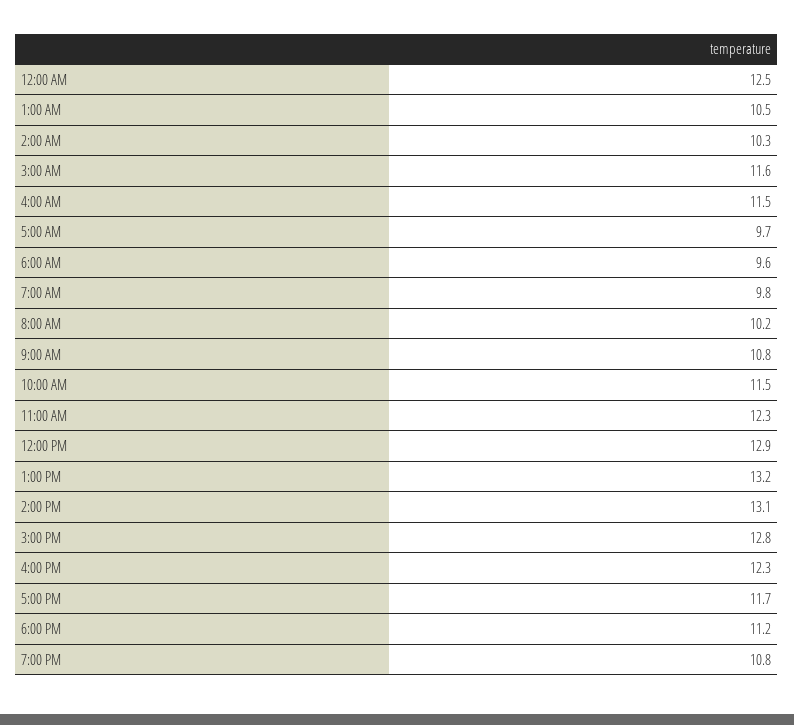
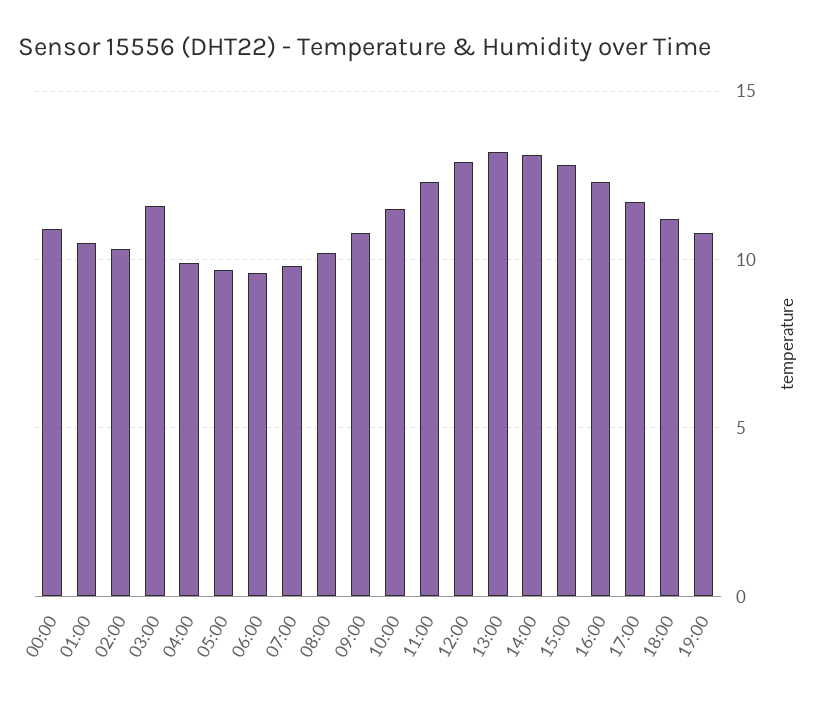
12:00 AM: 12.5 -> 11
4:00 AM: 11.5 -> 10

